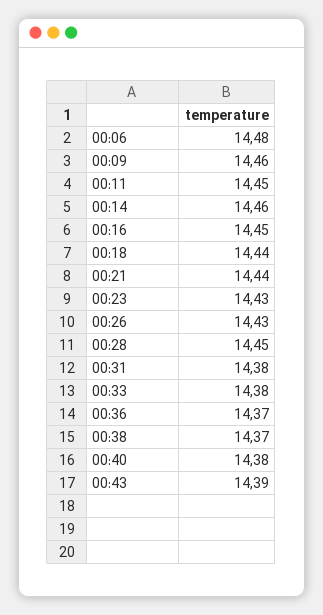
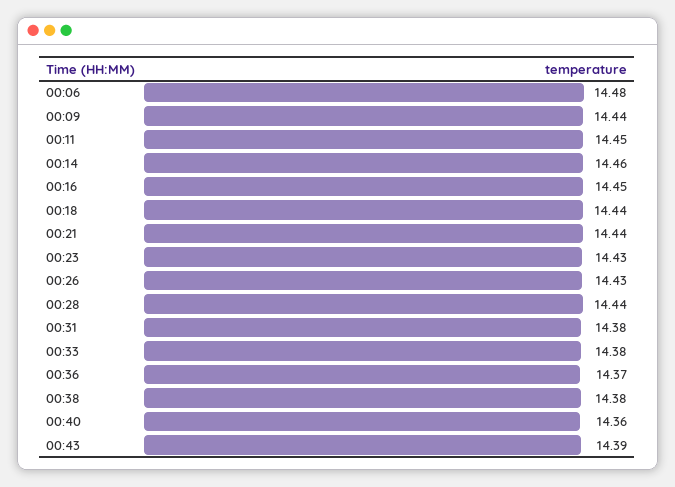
00:09: 14.46 -> 14.44
00:28: 14.45 -> 14.44
00:38: 14.37 -> 14.38
00:40: 14.38 -> 14.36

